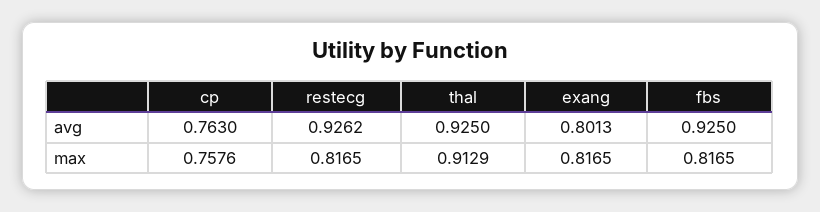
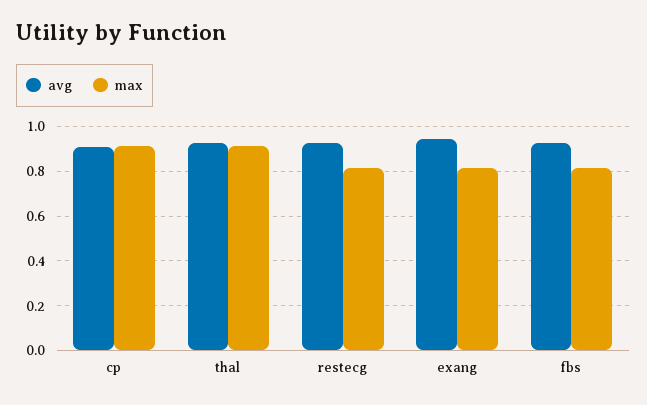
avg, cp: 0.763 -> 0.9
avg, exang: 0.8013 -> 0.95
max, cp: 0.7576 -> 0.9

